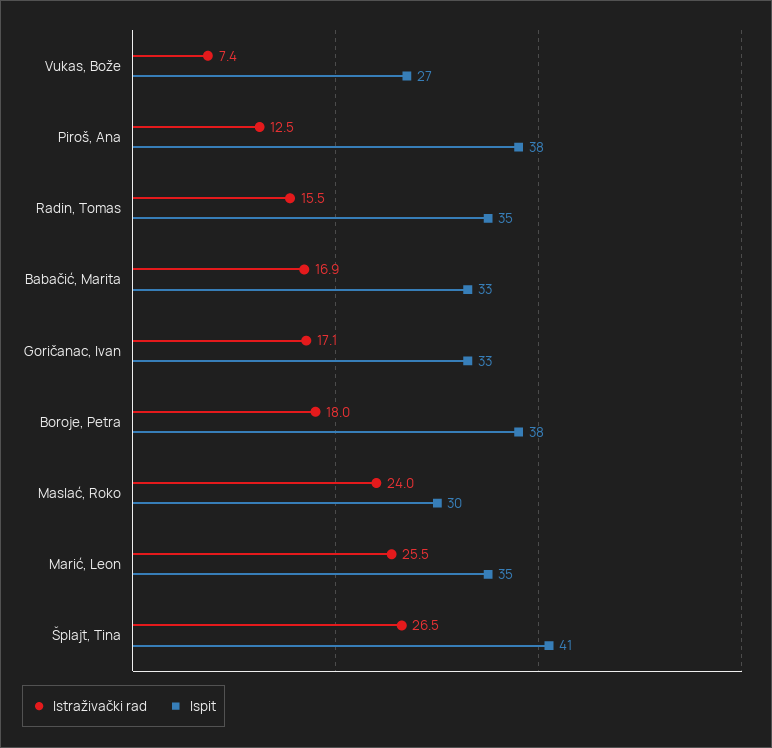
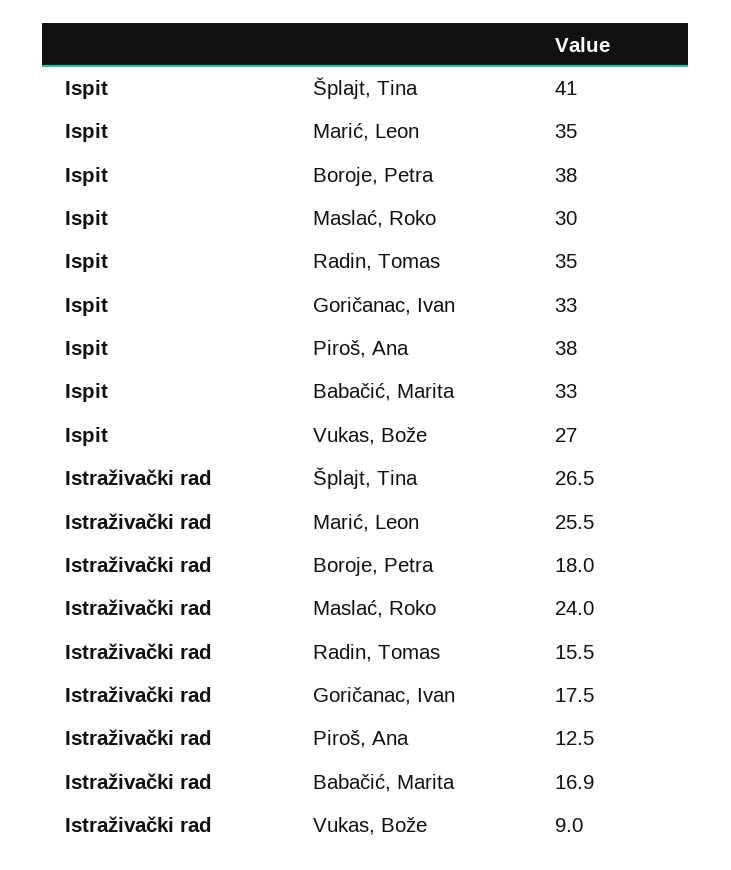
Istraživački rad, Vukas, Bože: 7.4 -> 9
Istraživački rad, Goričanac, Ivan: 17.1 -> 17.5

